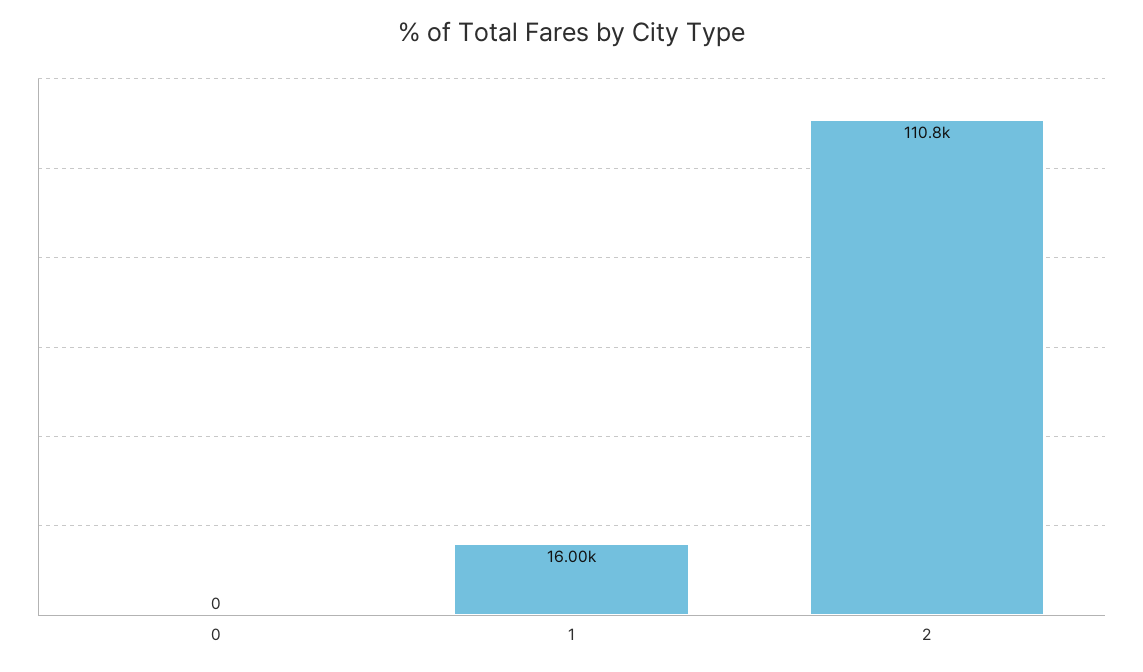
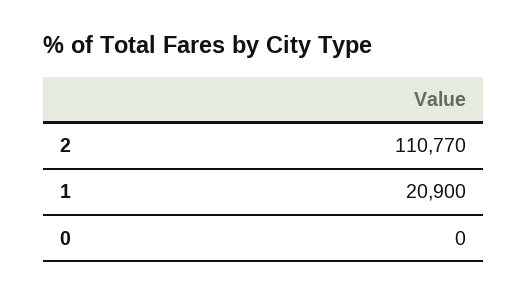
1: 16000 -> 20900

